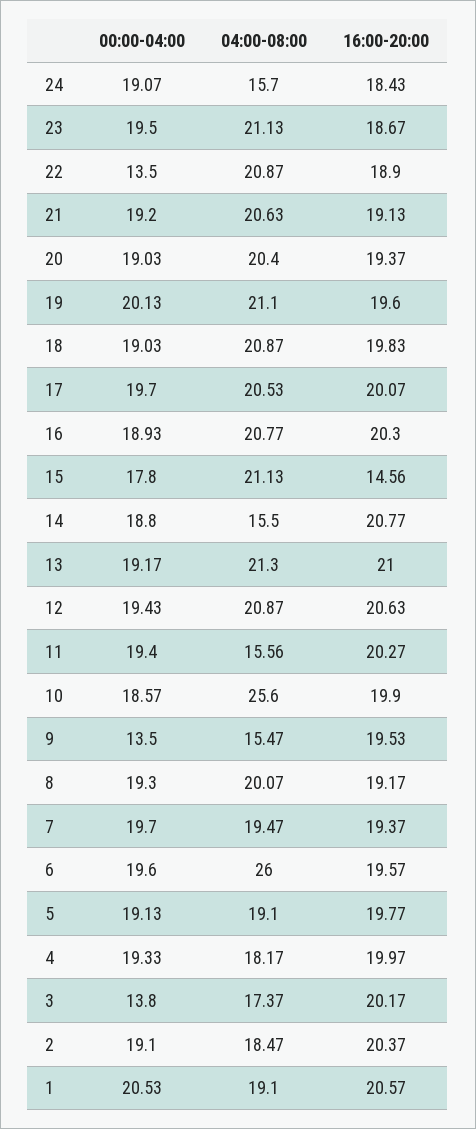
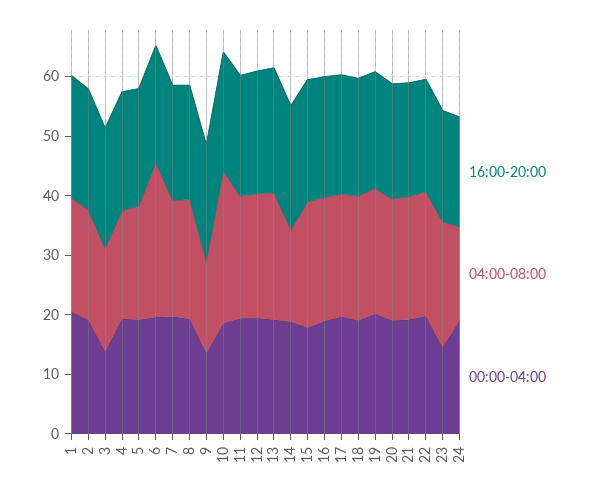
00:00-04:00, 23: 19.5 -> 14
00:00-04:00, 22: 13.5 -> 20
16:00-20:00, 15: 14.56 -> 20
04:00-08:00, 11: 15.56 -> 20

